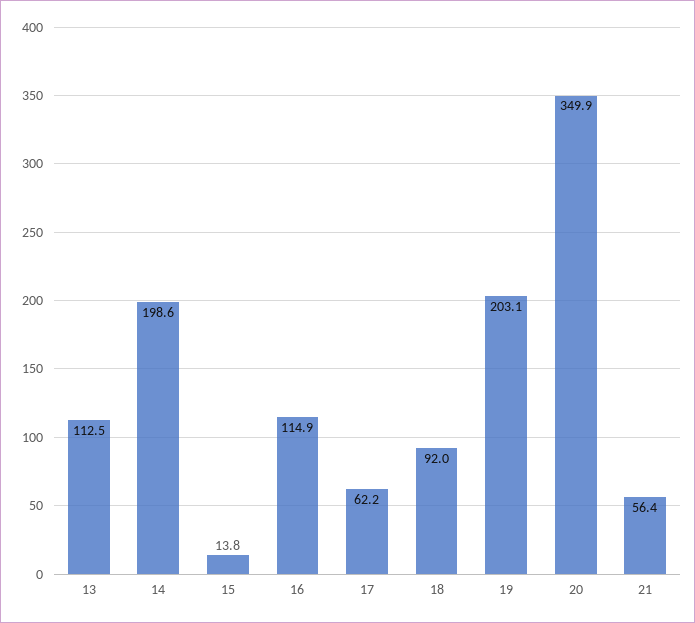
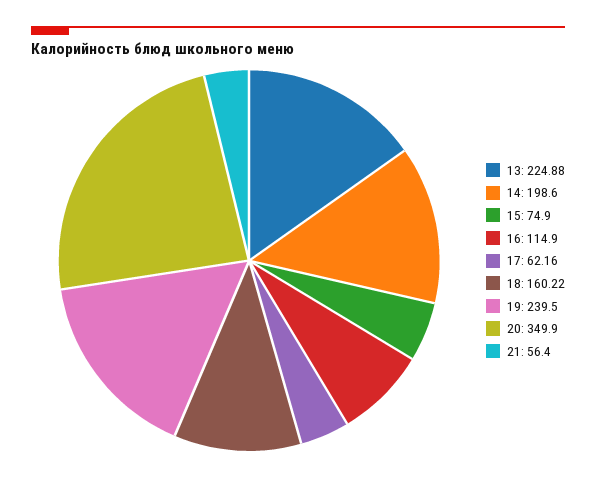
13: 112.5 -> 224.88
15: 13.8 -> 74.9
18: 92 -> 160.22
19: 203.1 -> 239.5

